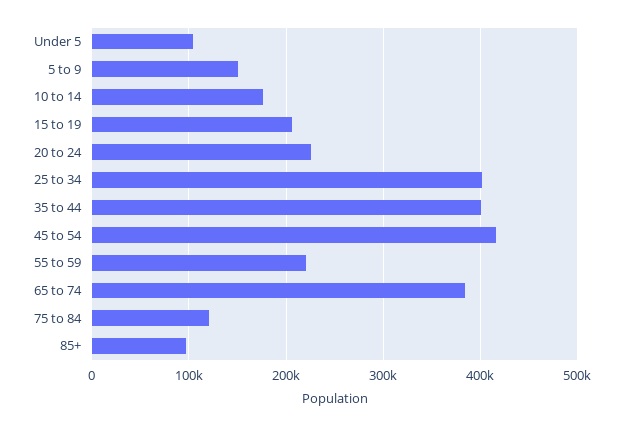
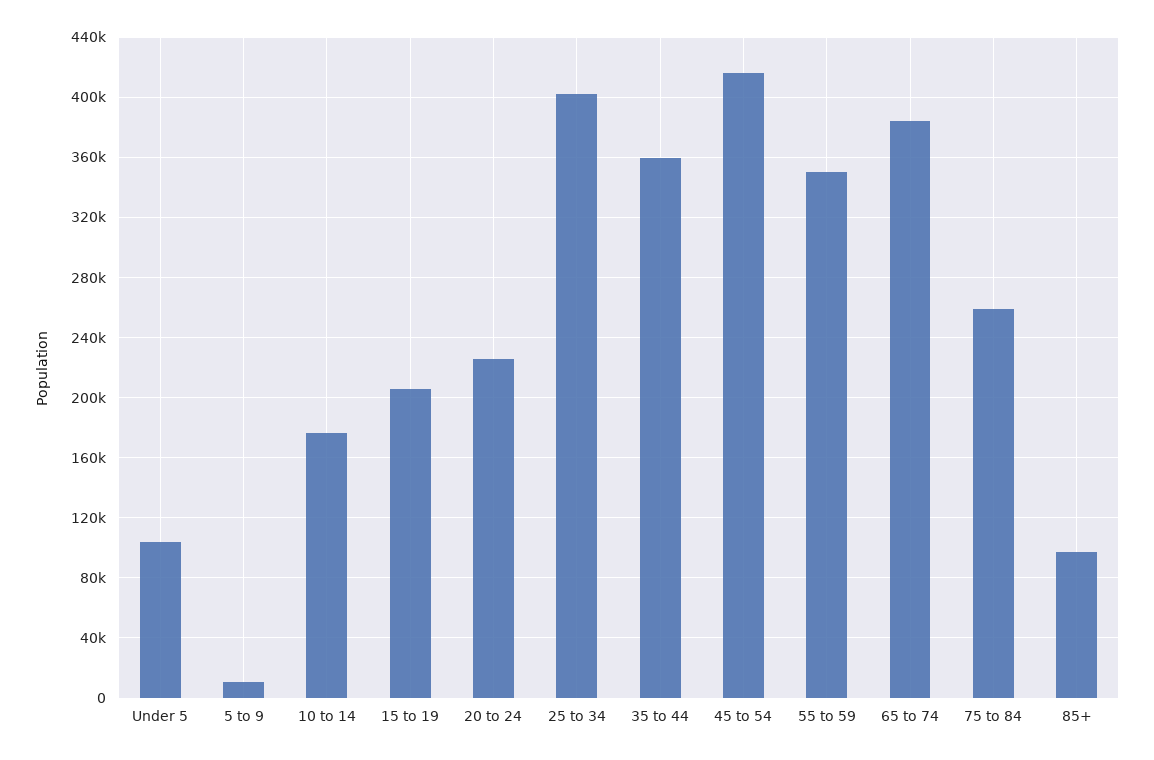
5 to 9: 150000 -> 10000
35 to 44: 400000 -> 360000
55 to 59: 220000 -> 350000
75 to 84: 120000 -> 260000

